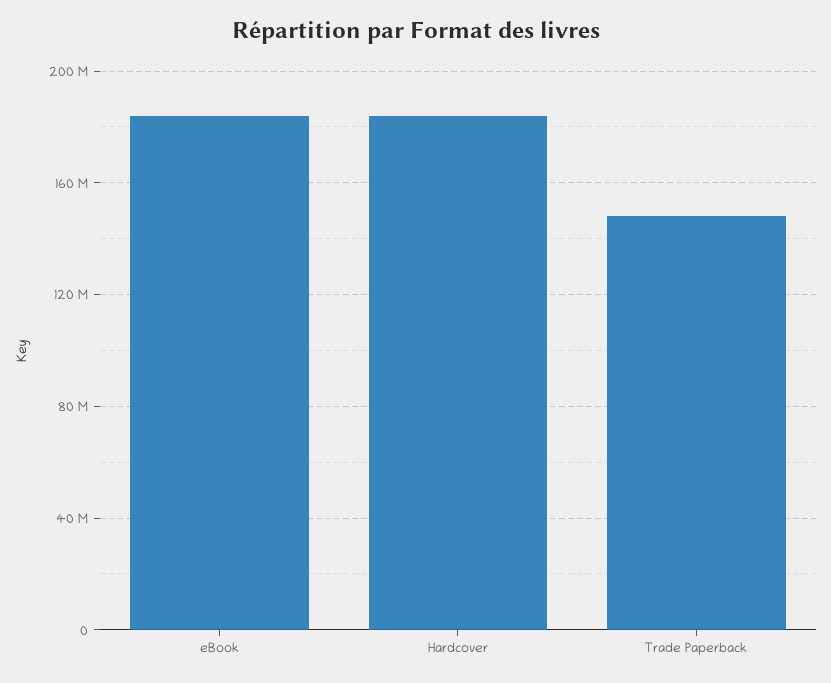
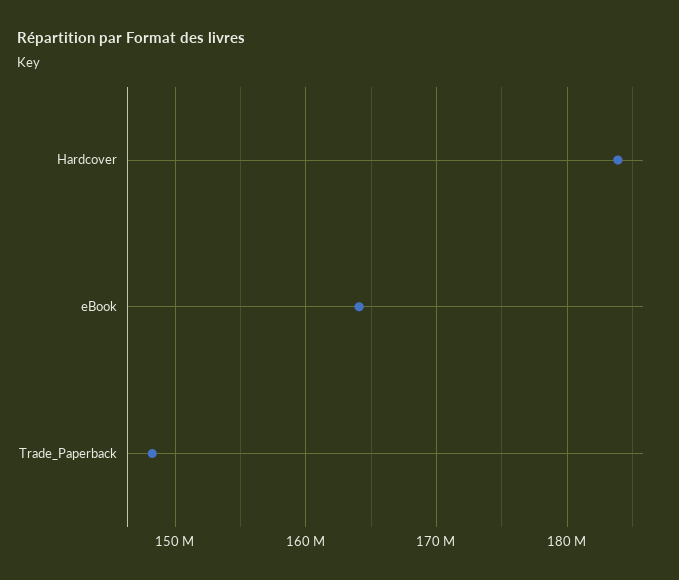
eBook: 185000000 -> 164000000

